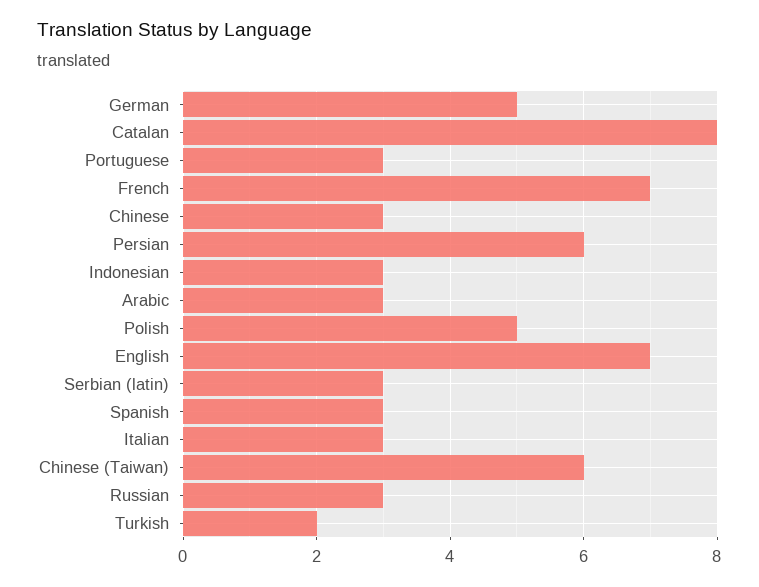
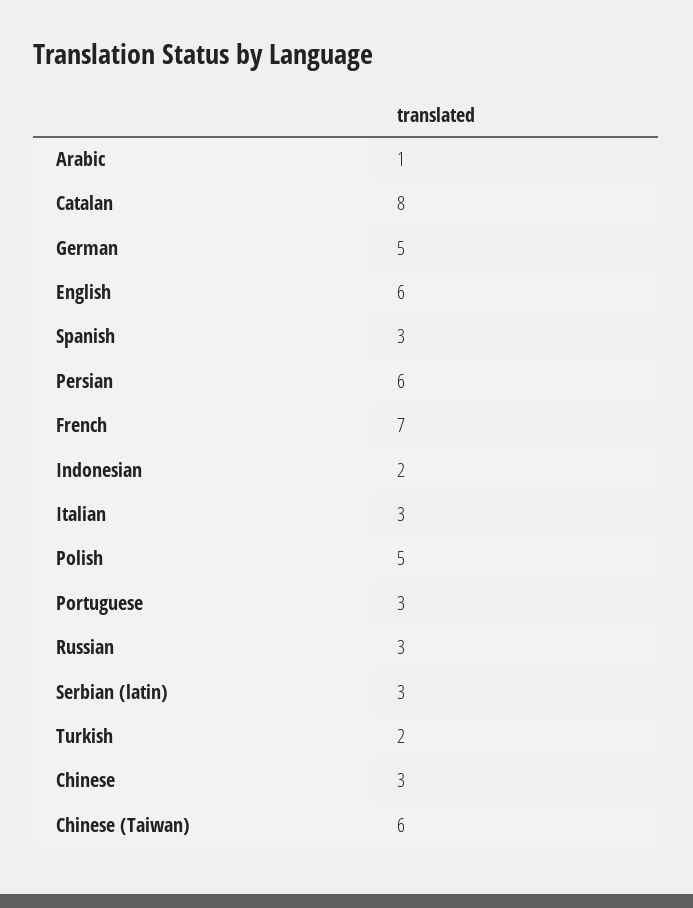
Indonesian: 3 -> 2
Arabic: 3 -> 1
English: 7 -> 6

